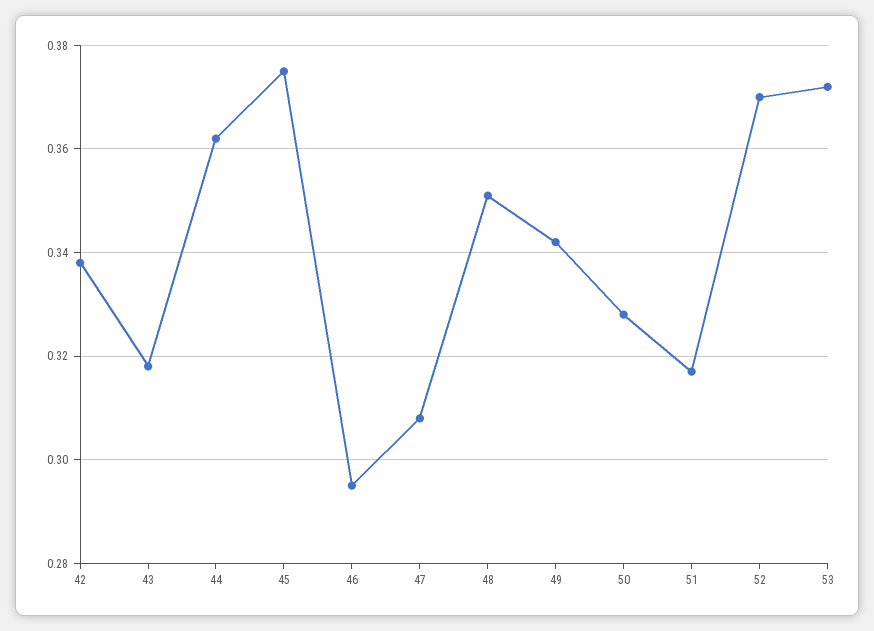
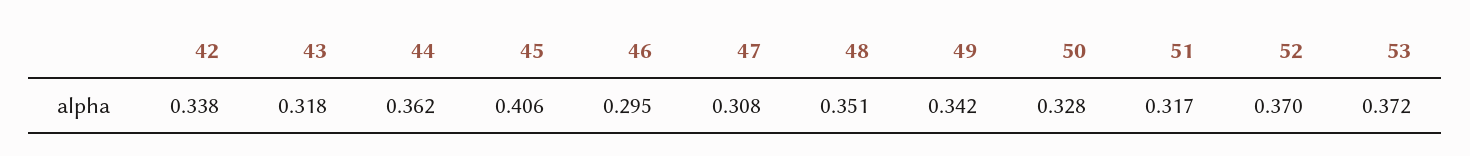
45: 0.375 -> 0.406

